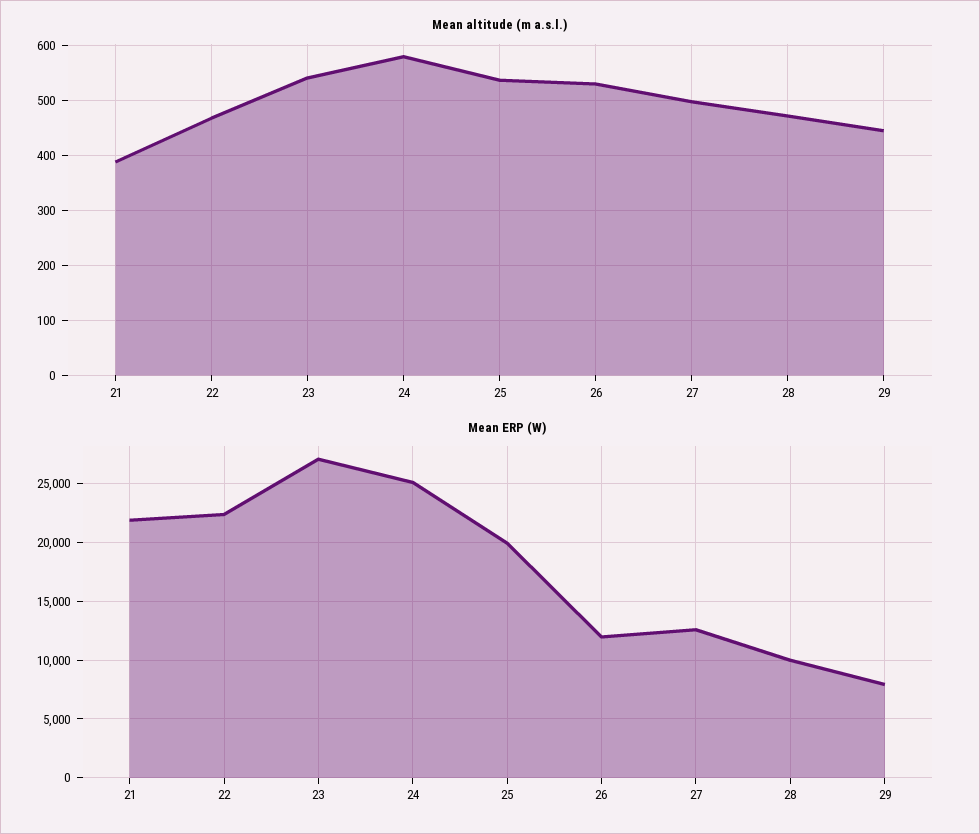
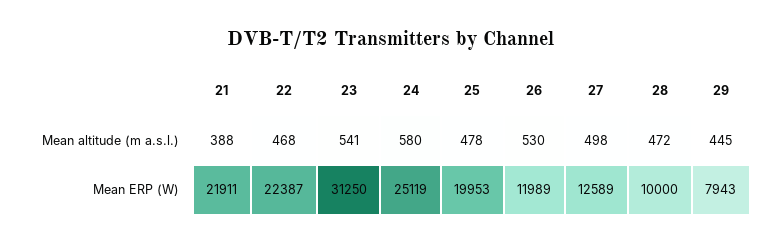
Mean altitude (m a.s.l.), 25: 540 -> 478
Mean ERP (W), 23: 27000 -> 31250

